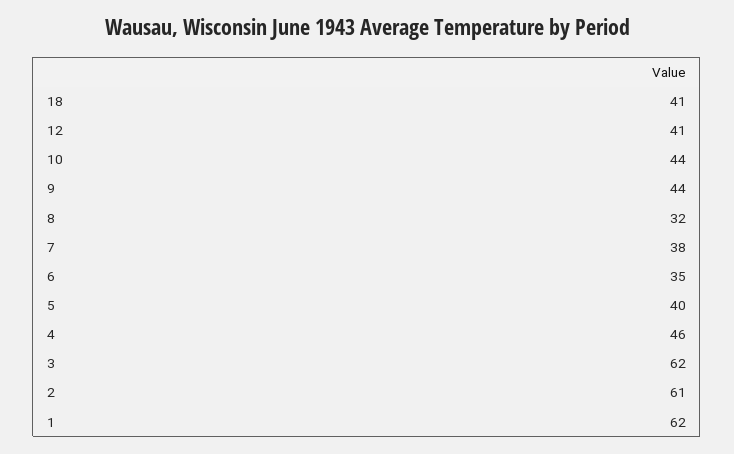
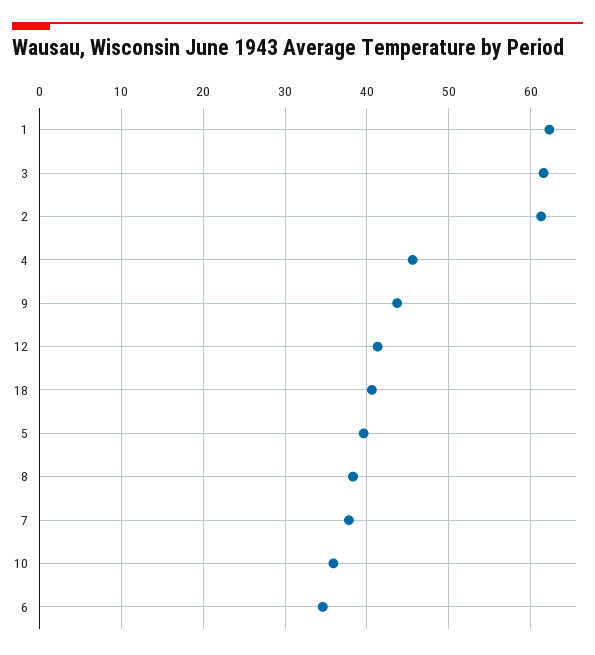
10: 44 -> 36
8: 32 -> 38

